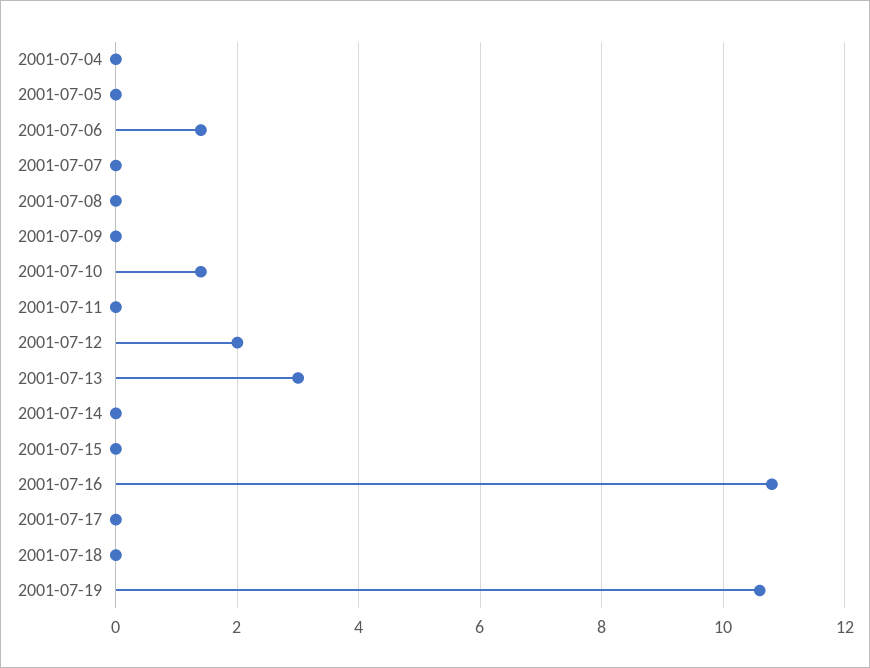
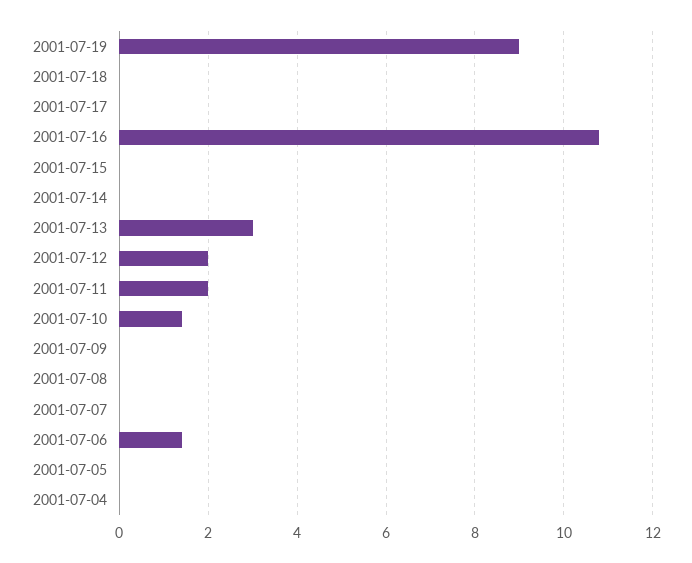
2001-07-11: 0 -> 2
2001-07-19: 10.5 -> 9

